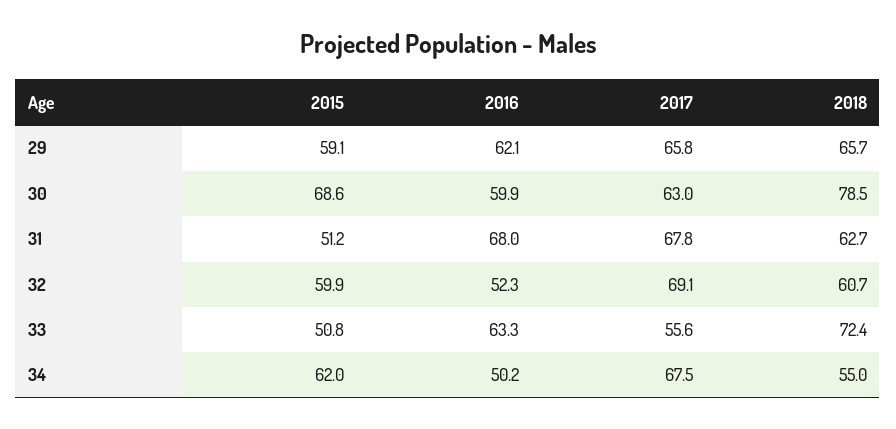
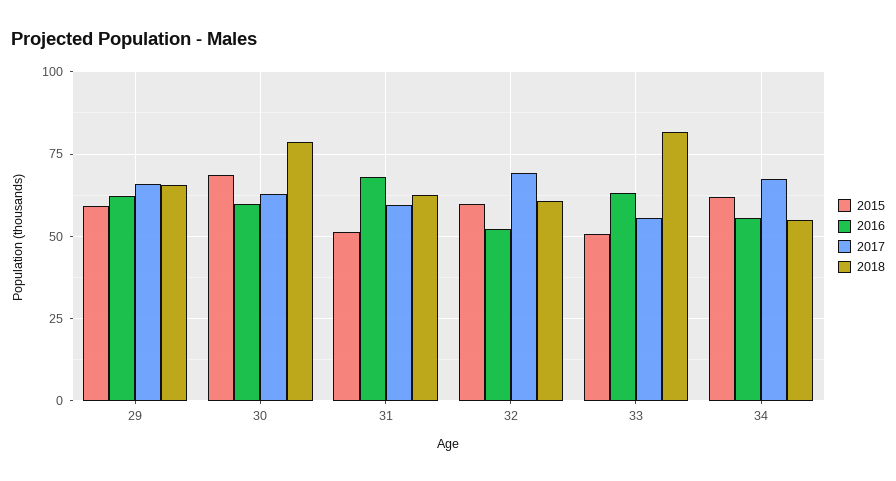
2017, 31: 67.8 -> 60
2018, 33: 72.4 -> 82.5
2016, 34: 50.2 -> 55

